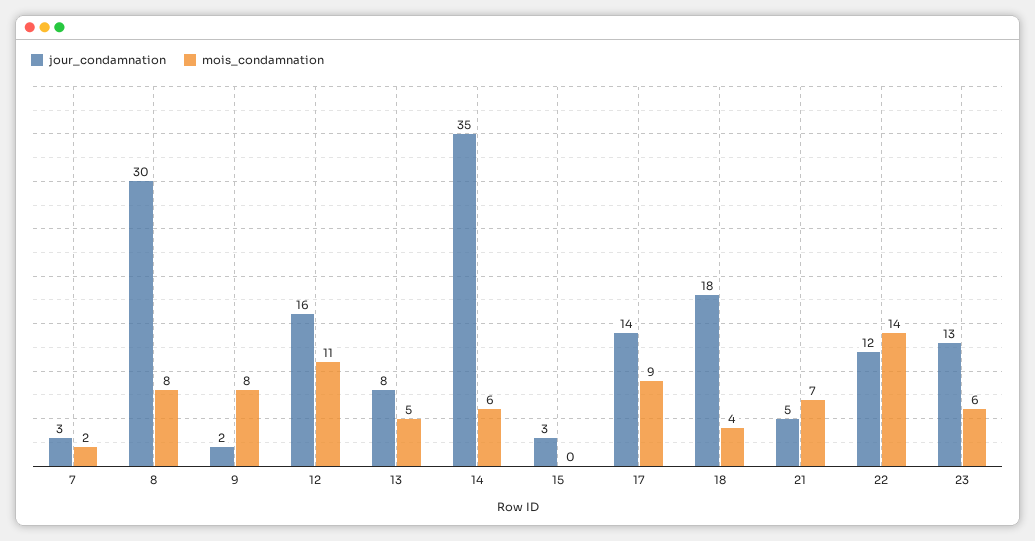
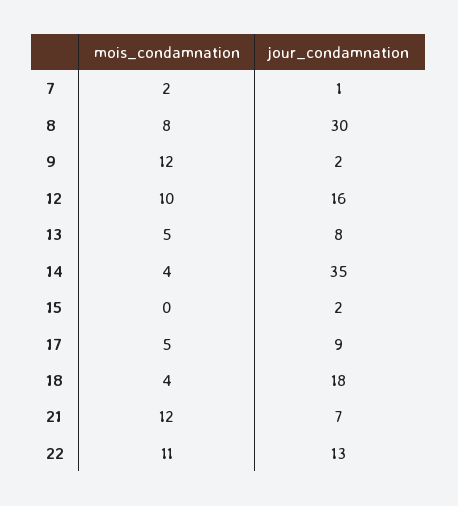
jour_condamnation, 7: 3 -> 1
mois_condamnation, 9: 8 -> 12
mois_condamnation, 12: 11 -> 10
mois_condamnation, 14: 6 -> 4
jour_condamnation, 15: 3 -> 2
jour_condamnation, 17: 14 -> 9
mois_condamnation, 17: 9 -> 5
jour_condamnation, 21: 5 -> 7
mois_condamnation, 21: 7 -> 12
jour_condamnation, 22: 12 -> 13
mois_condamnation, 22: 14 -> 11
jour_condamnation, 23: 13 -> none
mois_condamnation, 23: 6 -> none

